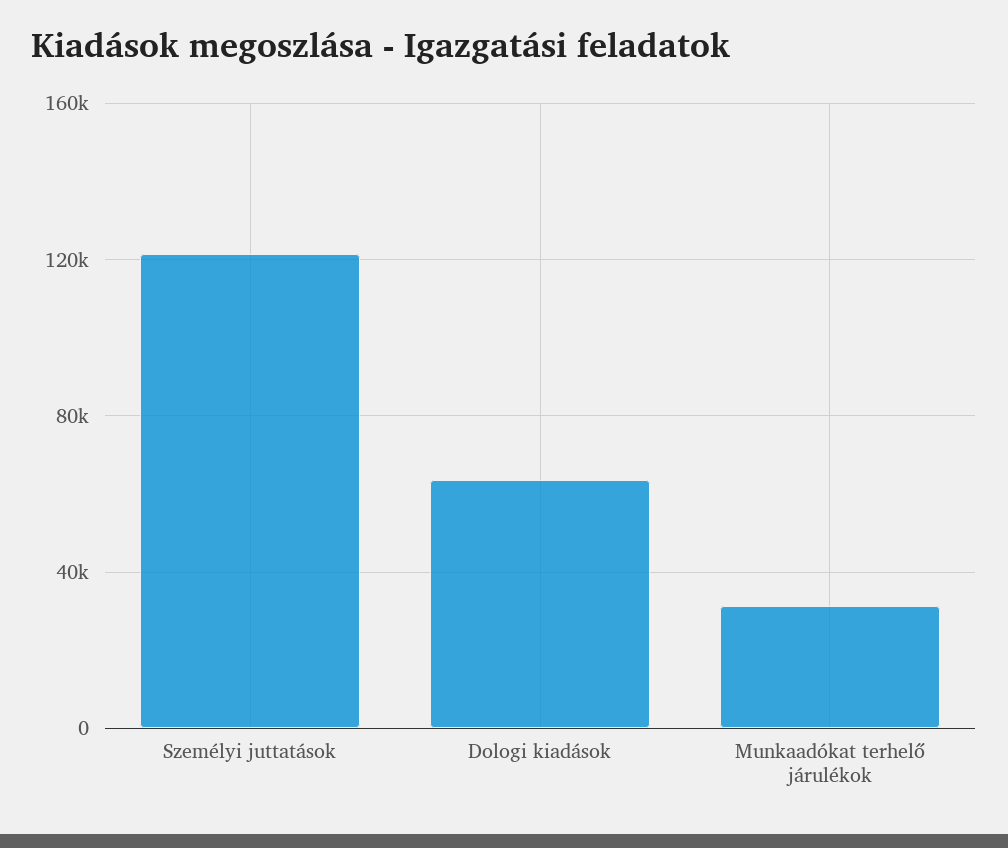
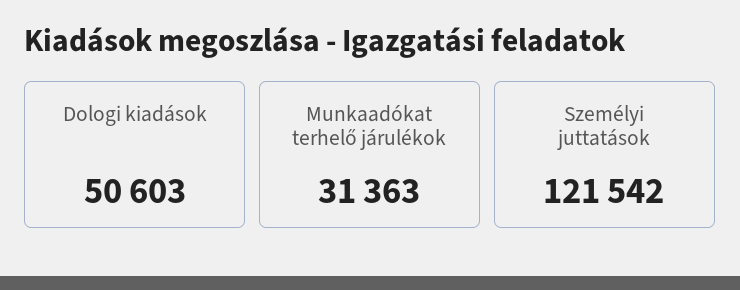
Dologi kiadások: 65000 -> 50603

